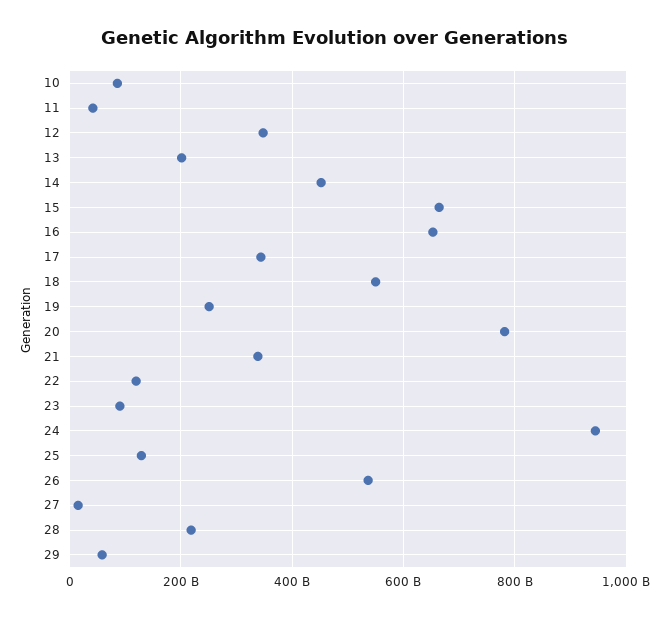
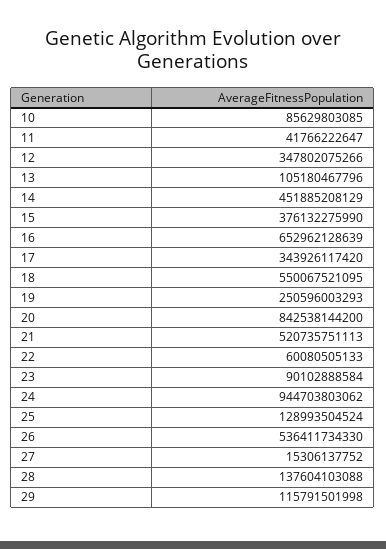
13: 200000000000 -> 105180467796
15: 660000000000 -> 376132275990
20: 780000000000 -> 842538144200
21: 340000000000 -> 520735751113
22: 120000000000 -> 60080505133
28: 220000000000 -> 137604103088
29: 60000000000 -> 115791501998

